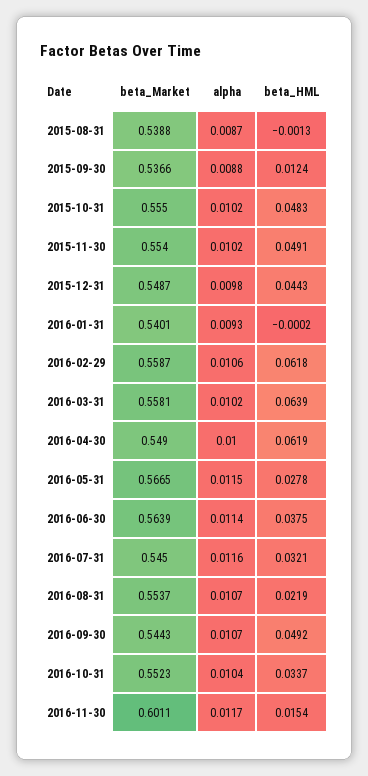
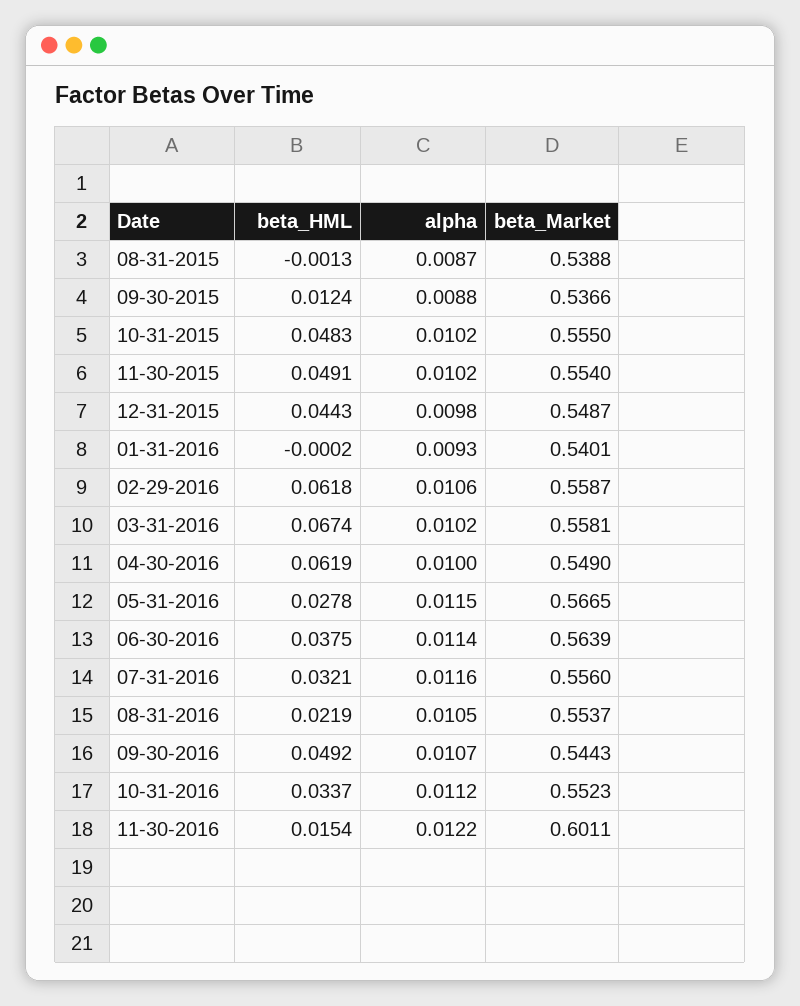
beta_HML, 2016-03-31: 0.0639 -> 0.0674
beta_Market, 2016-07-31: 0.545 -> 0.556
alpha, 2016-08-31: 0.0107 -> 0.0105
alpha, 2016-10-31: 0.0104 -> 0.0112
alpha, 2016-11-30: 0.0117 -> 0.0122

